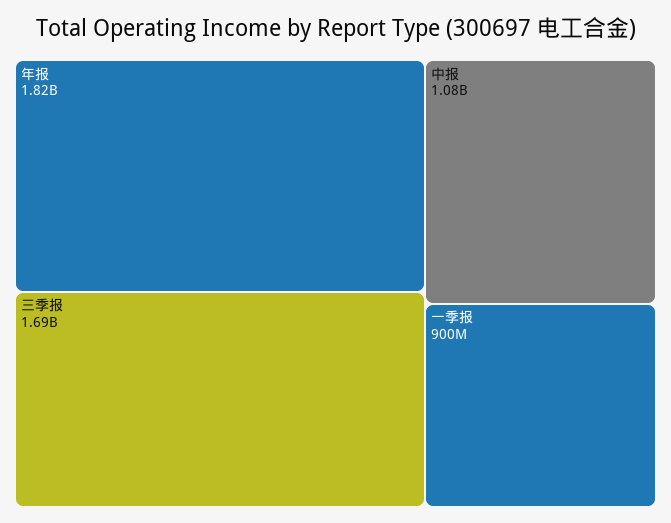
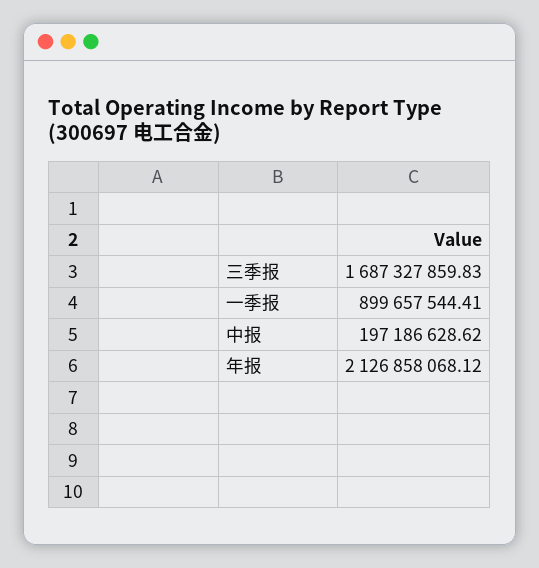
年报: 1820000000 -> 2126858068.12
中报: 1080000000 -> 197186628.62

